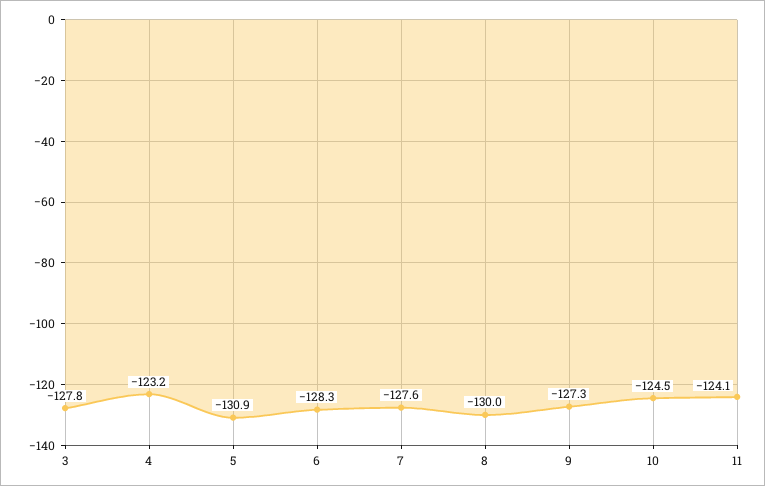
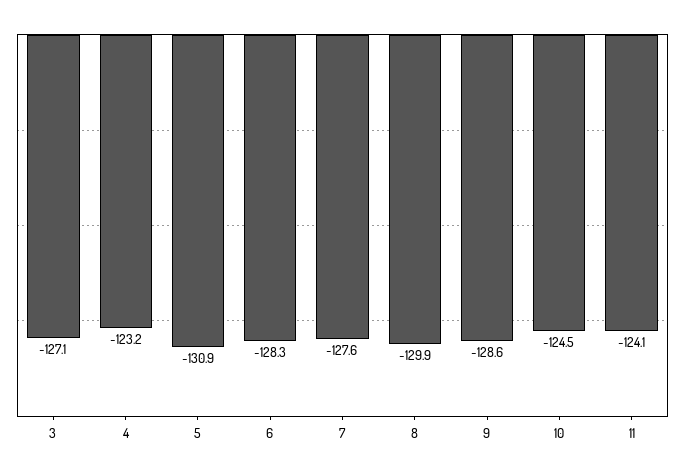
3: -127.8 -> -127.1
8: -130 -> -129.9
9: -127.3 -> -128.6

